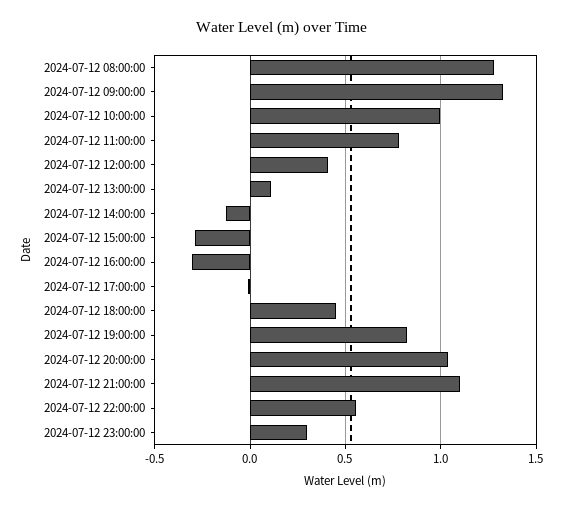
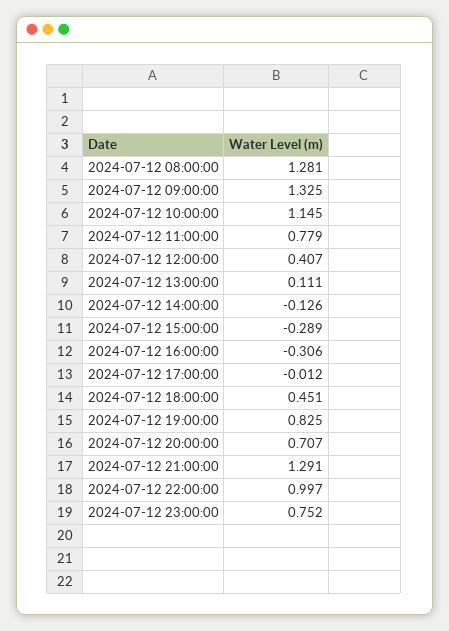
2024-07-12 10:00:00: 1 -> 1.145
2024-07-12 20:00:00: 1.05 -> 0.707
2024-07-12 21:00:00: 1.1 -> 1.291
2024-07-12 22:00:00: 0.55 -> 0.997
2024-07-12 23:00:00: 0.3 -> 0.752

